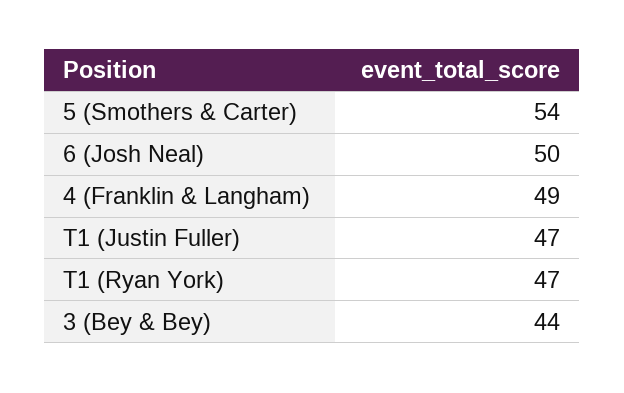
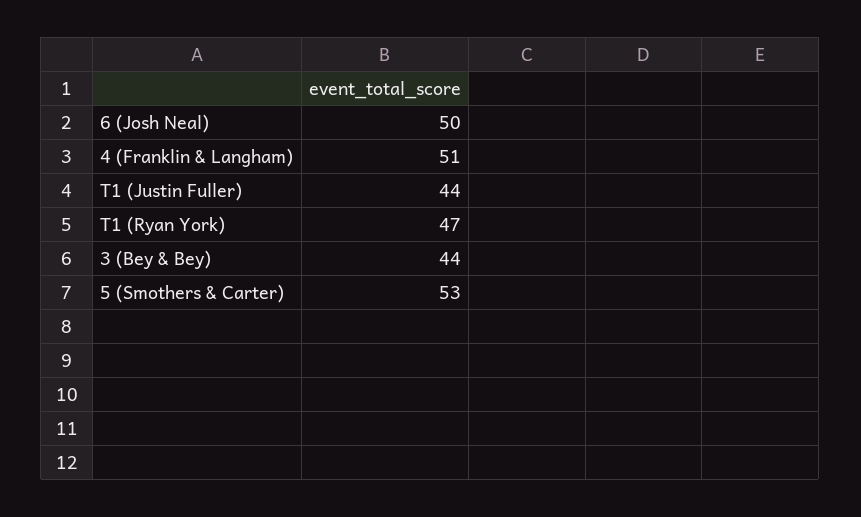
5 (Smothers & Carter): 54 -> 53
4 (Franklin & Langham): 49 -> 51
T1 (Justin Fuller): 47 -> 44

